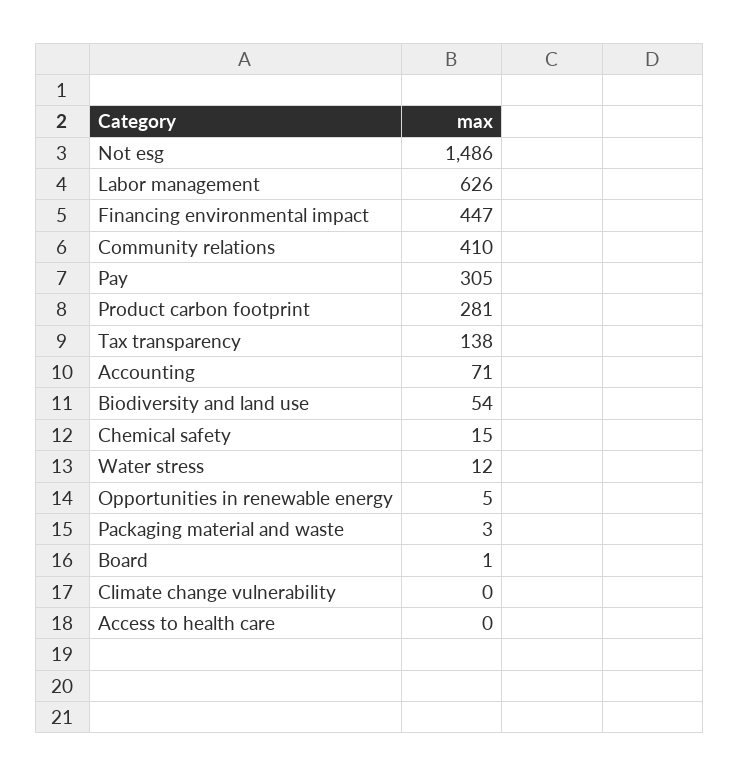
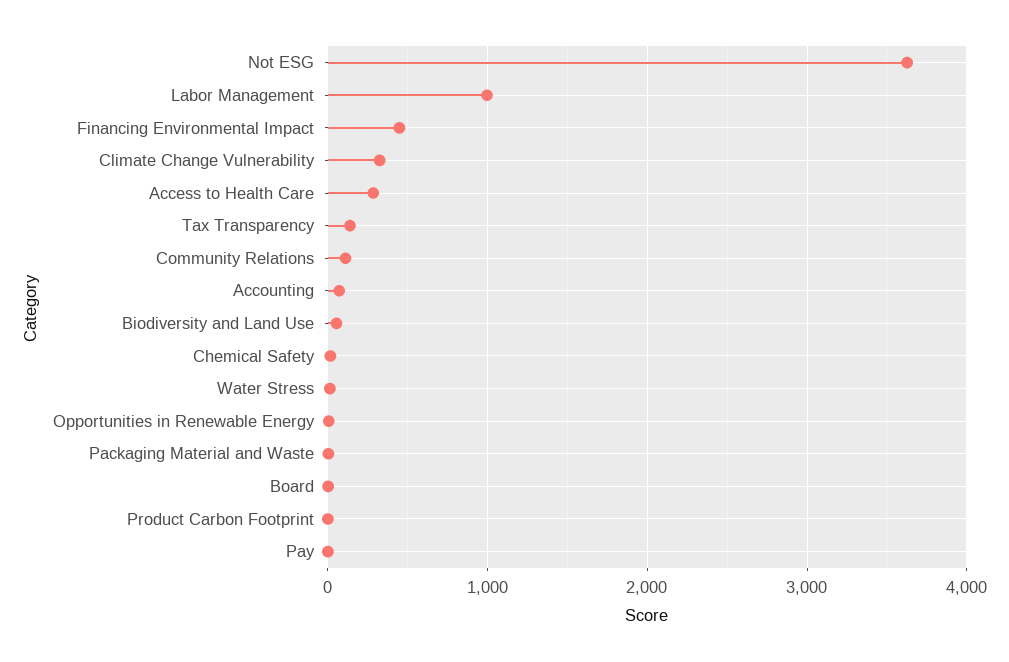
Not esg: 1486 -> 3600
Labor management: 626 -> 1000
Community relations: 410 -> 100
Pay: 305 -> 0
Product carbon footprint: 281 -> 0
Climate change vulnerability: 0 -> 300
Access to health care: 0 -> 300

